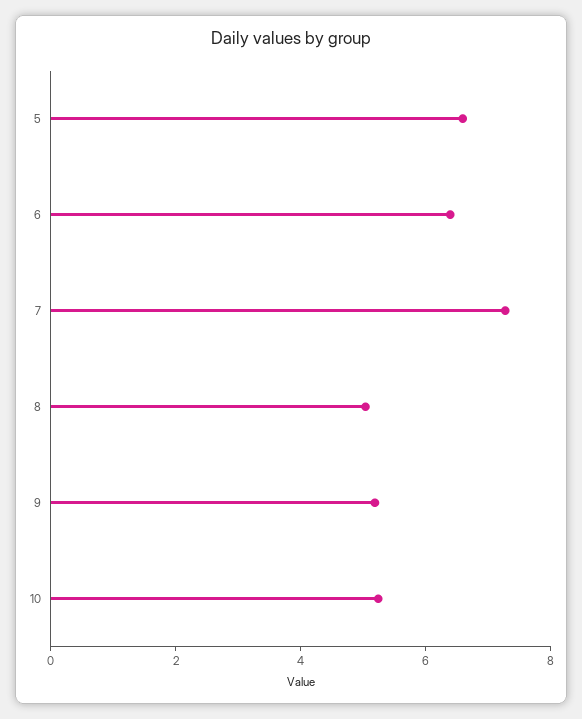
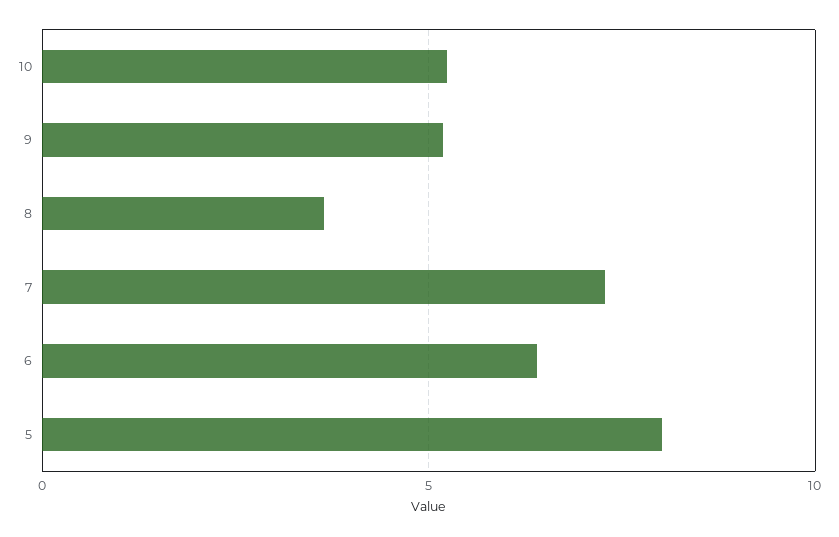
5: 6.5 -> 8
8: 5 -> 3.5

